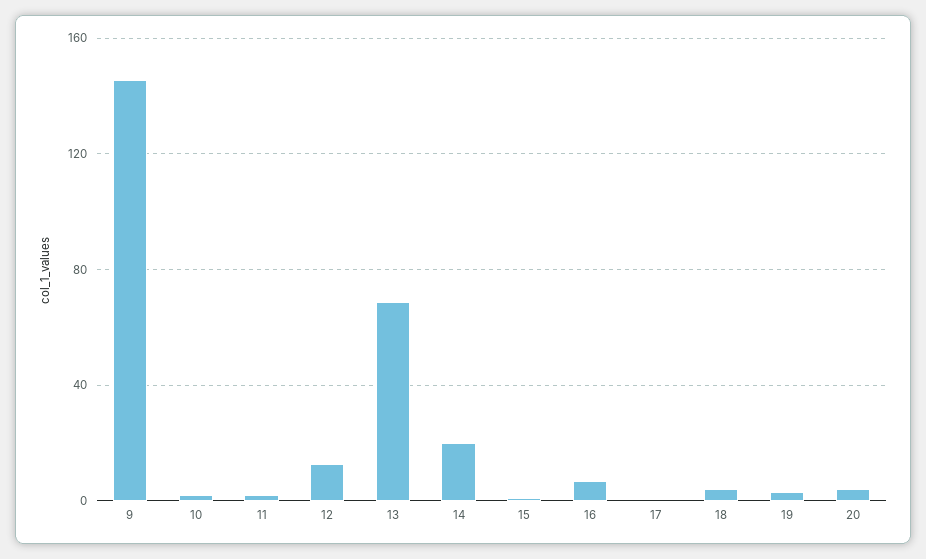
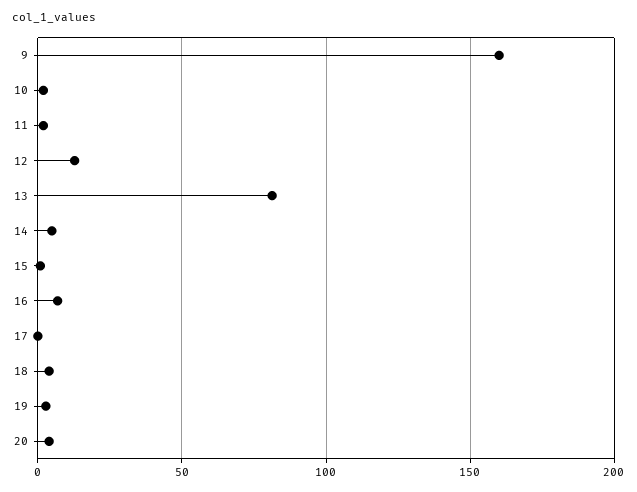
9: 145 -> 160
13: 70 -> 80
14: 20 -> 5

